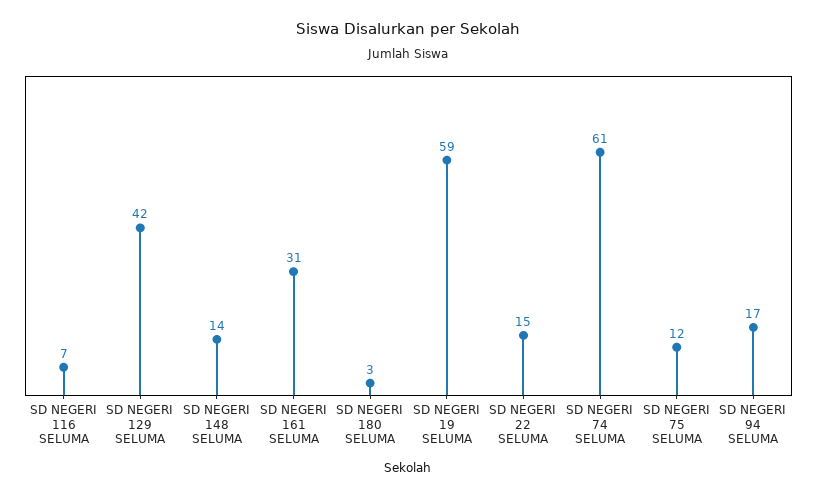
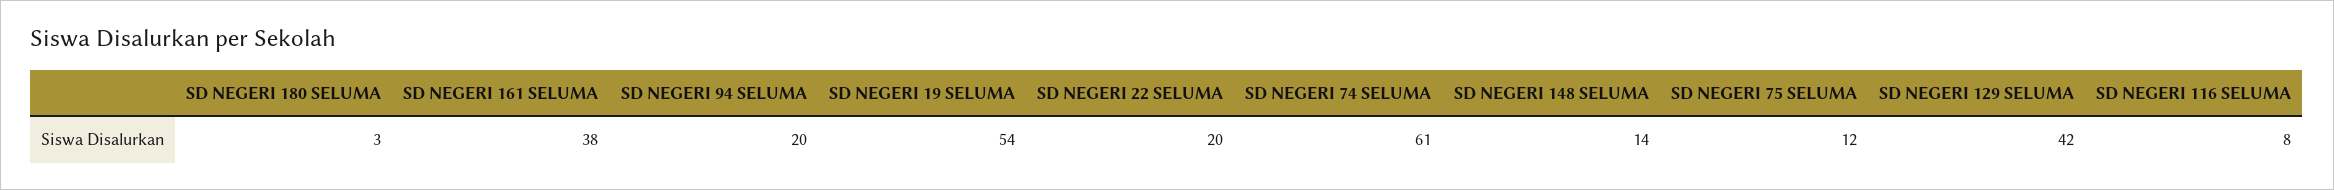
SD NEGERI 116 SELUMA: 7 -> 8
SD NEGERI 161 SELUMA: 31 -> 38
SD NEGERI 19 SELUMA: 59 -> 54
SD NEGERI 22 SELUMA: 15 -> 20
SD NEGERI 94 SELUMA: 17 -> 20

